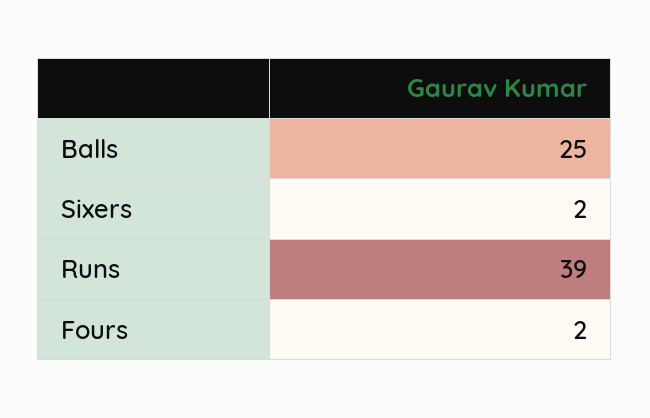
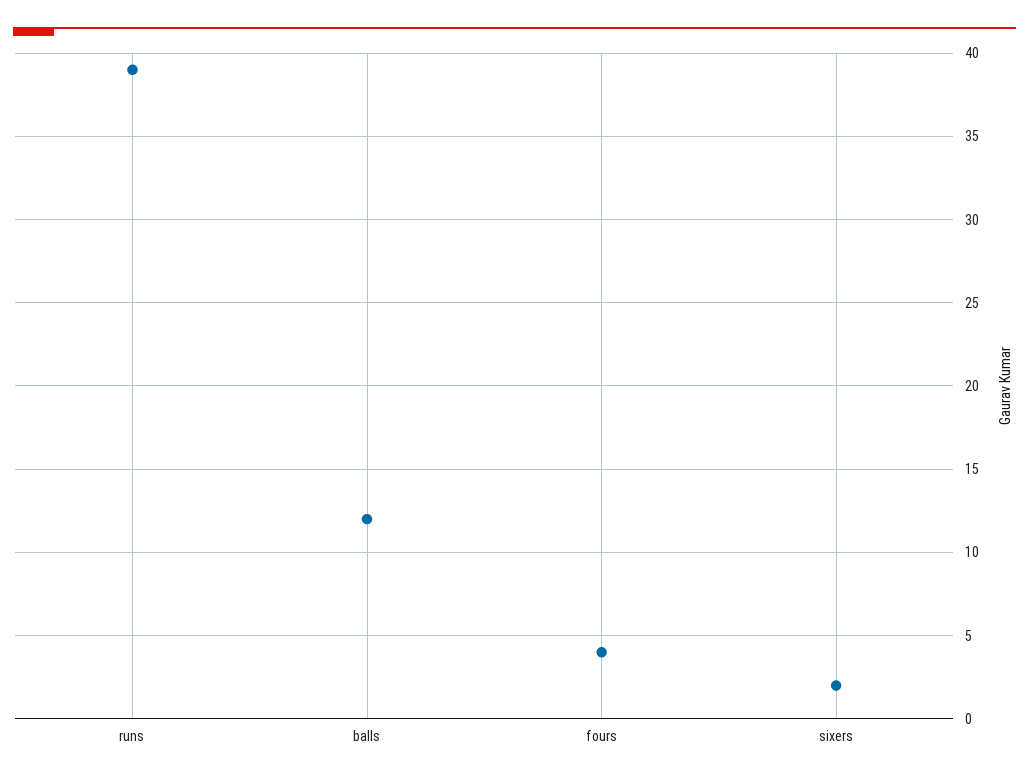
Balls: 25 -> 12
Fours: 2 -> 4

